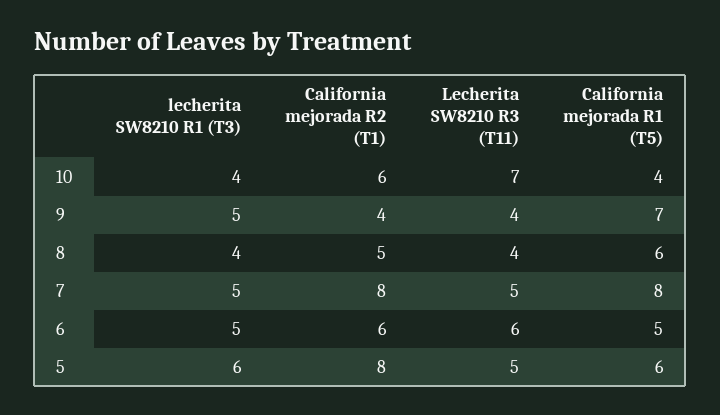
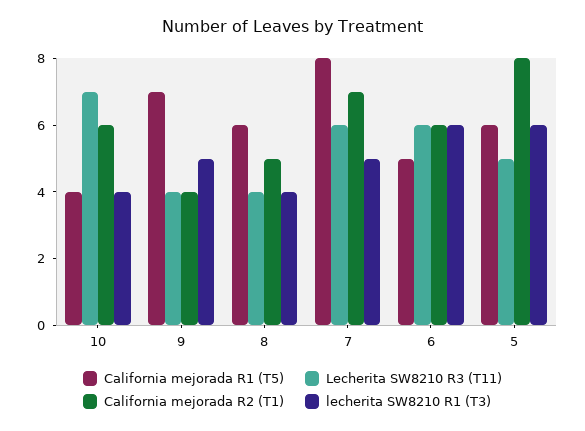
California mejorada R2 (T1), 7: 8 -> 7
Lecherita SW8210 R3 (T11), 7: 5 -> 6
lecherita SW8210 R1 (T3), 6: 5 -> 6

